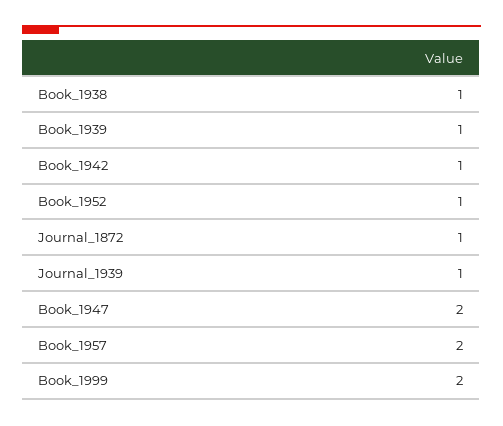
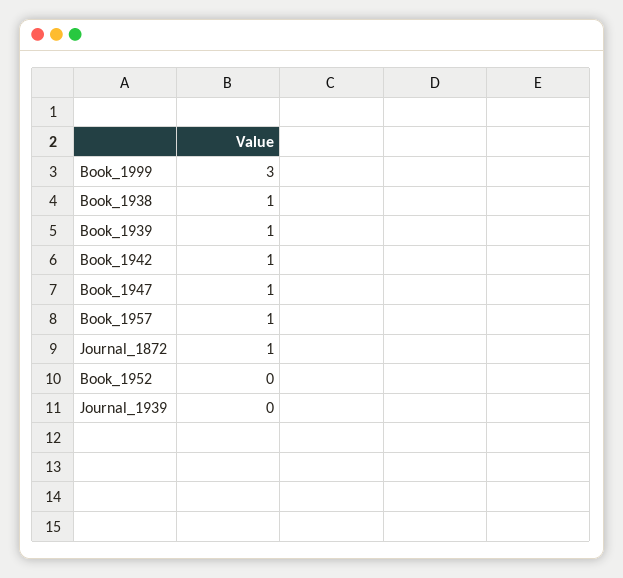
Book_1952: 1 -> 0
Journal_1939: 1 -> 0
Book_1947: 2 -> 1
Book_1957: 2 -> 1
Book_1999: 2 -> 3

